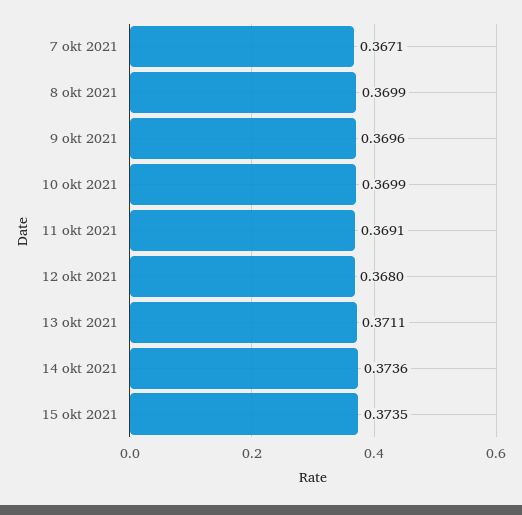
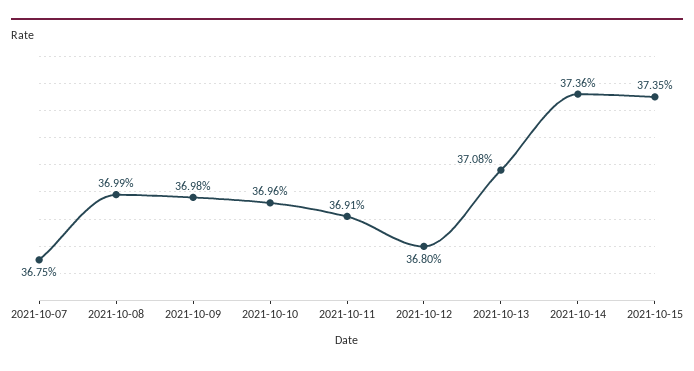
7 okt 2021: 0.3671 -> 0.3675
9 okt 2021: 0.3696 -> 0.3698
10 okt 2021: 0.3699 -> 0.3696
13 okt 2021: 0.3711 -> 0.3708

